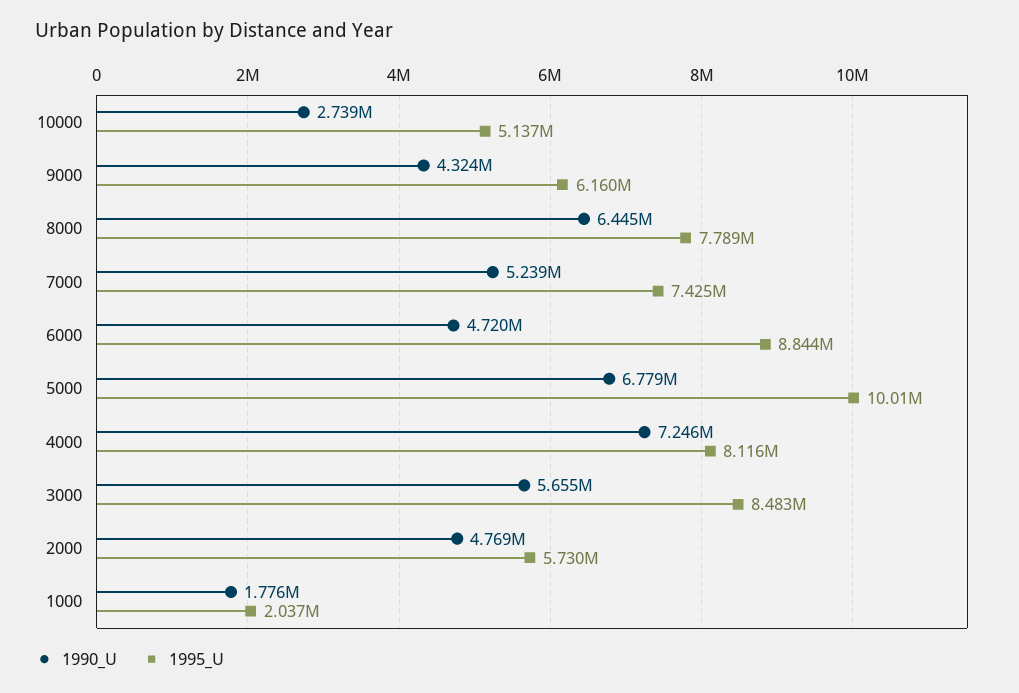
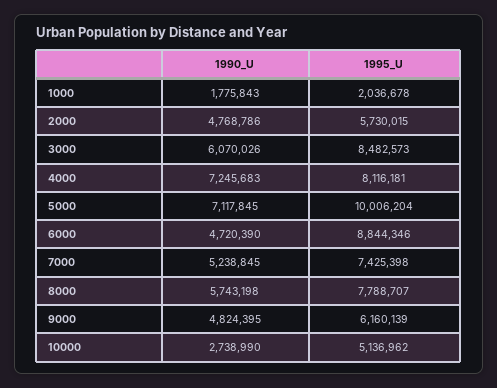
1990_U, 9000: 4324000 -> 4824395
1990_U, 8000: 6445000 -> 5743198
1990_U, 5000: 6779000 -> 7117845
1990_U, 3000: 5655000 -> 6070026

